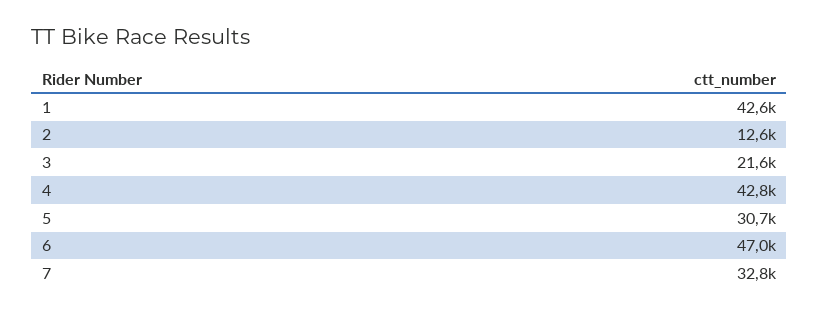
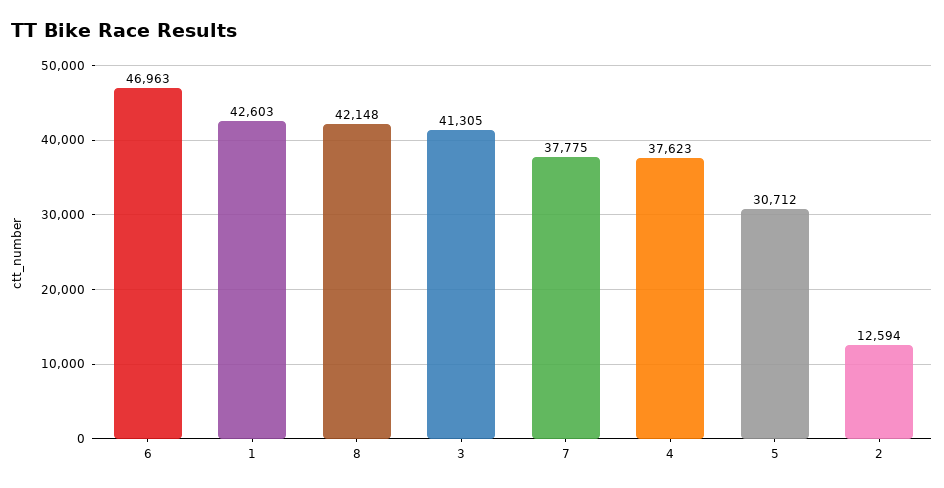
3: 21600 -> 41305
4: 42800 -> 37623
7: 32800 -> 37775
8: none -> 42148

